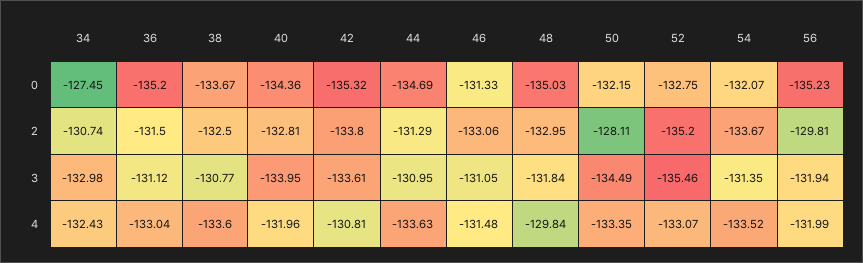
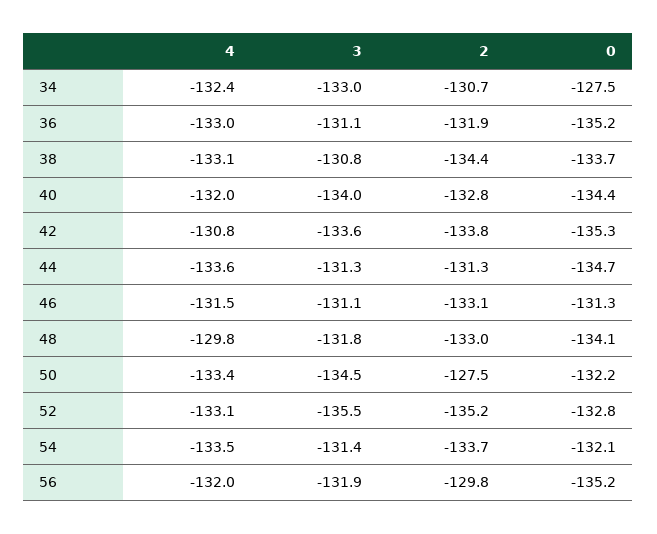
48, 0: -135.03 -> -134.1
36, 2: -131.5 -> -131.9
38, 2: -132.5 -> -134.4
50, 2: -128.11 -> -127.5
44, 3: -130.95 -> -131.3
38, 4: -133.6 -> -133.1

